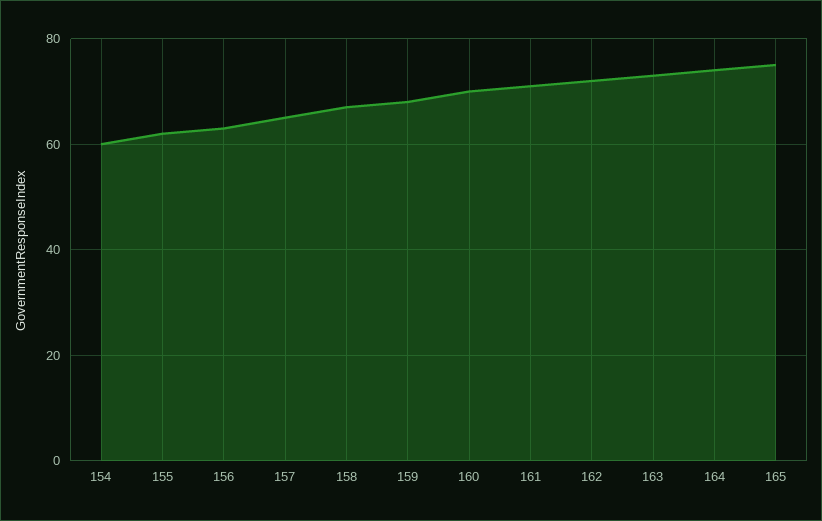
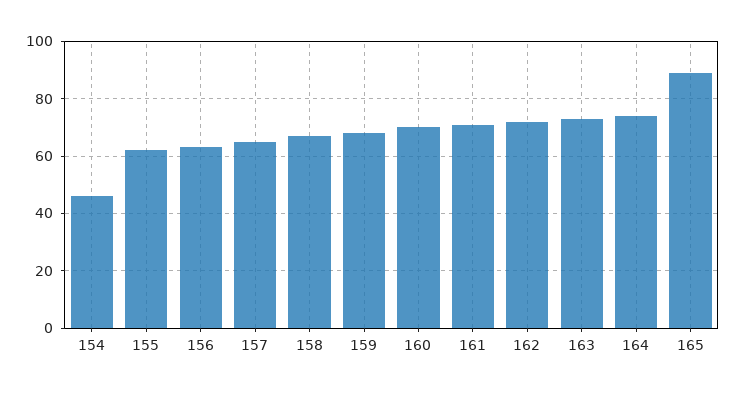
154: 60 -> 45
165: 75 -> 90

